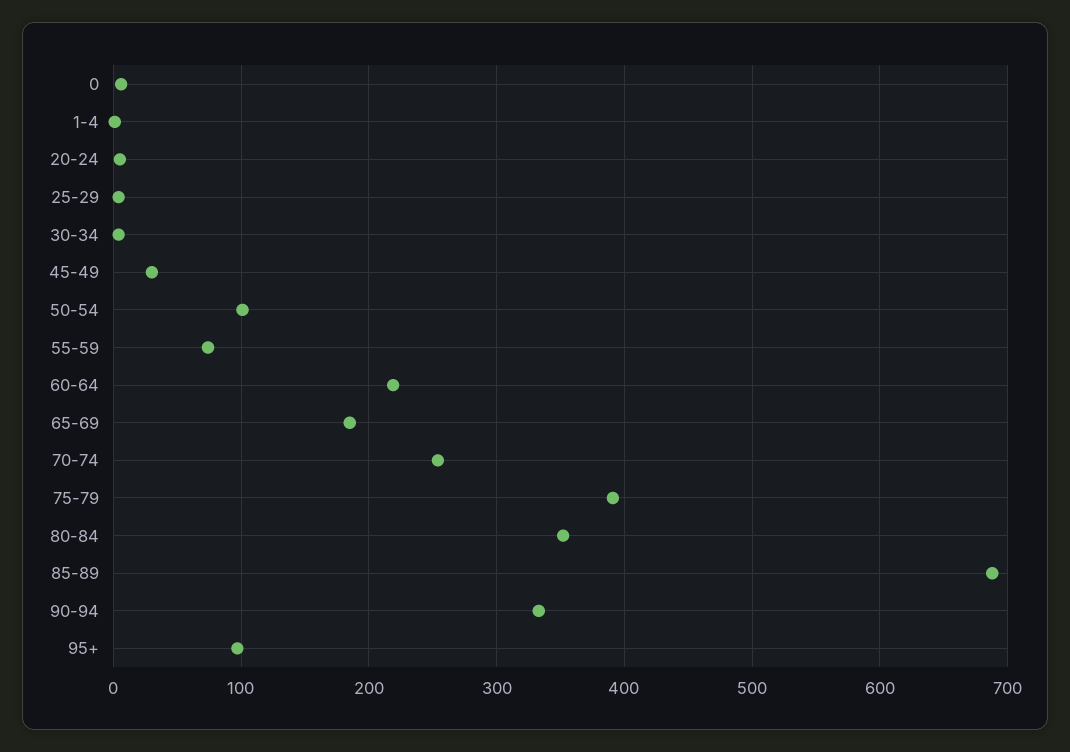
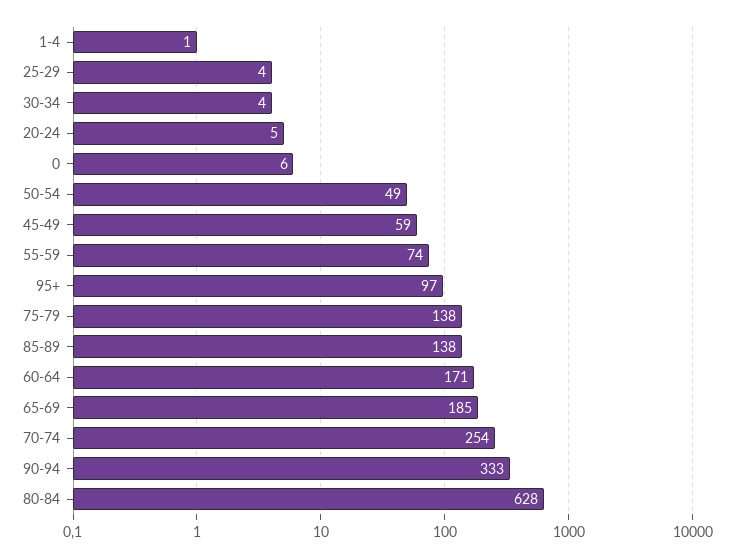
45-49: 30 -> 59
50-54: 100 -> 49
60-64: 220 -> 171
75-79: 390 -> 138
80-84: 350 -> 628
85-89: 690 -> 138

